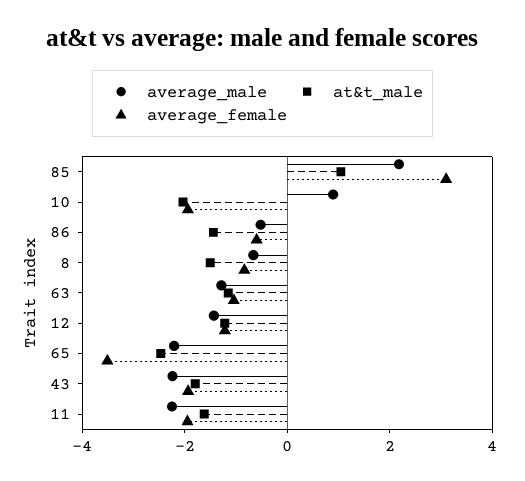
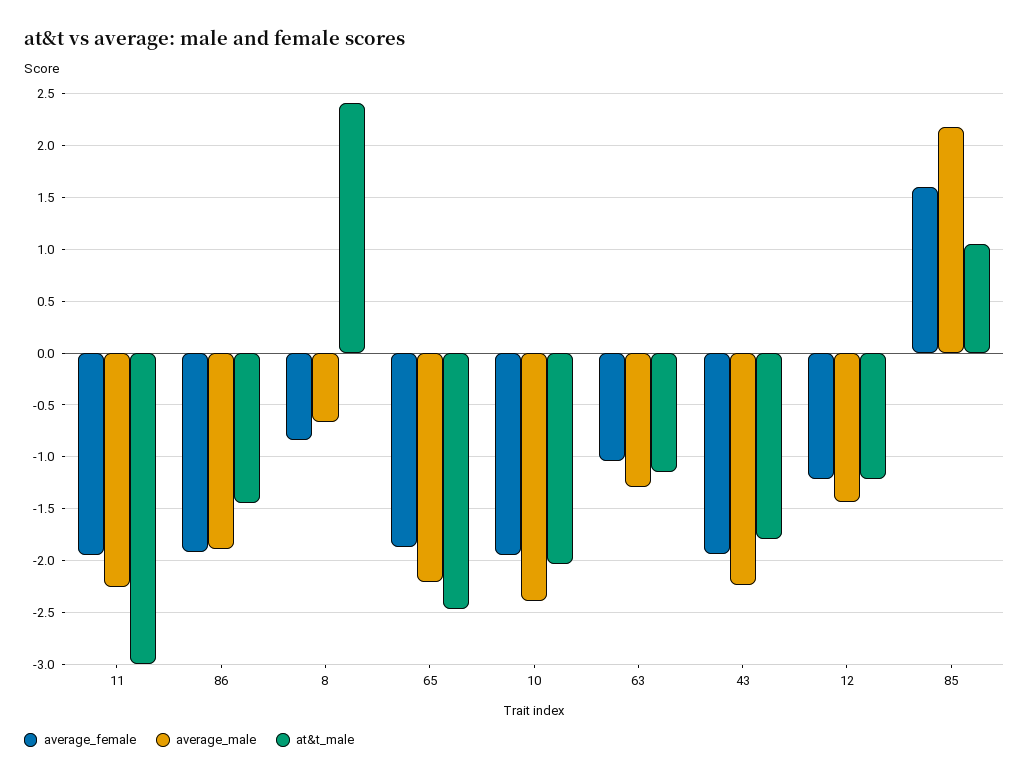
average_female, 85: 3 -> 1.6
average_male, 10: 1 -> -2.4
average_male, 86: -0.5 -> -1.9
average_female, 86: -0.5 -> -1.9
at&t_male, 8: -1.5 -> 2.4
average_female, 65: -3.5 -> -1.9
at&t_male, 11: -1.5 -> -3

